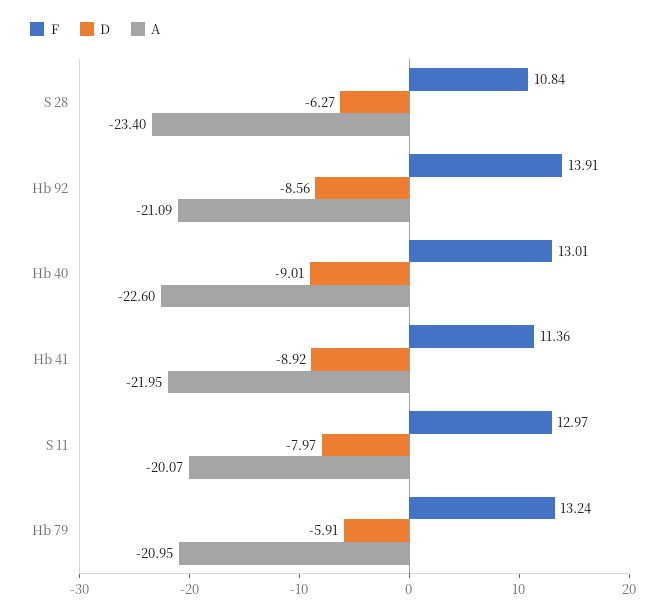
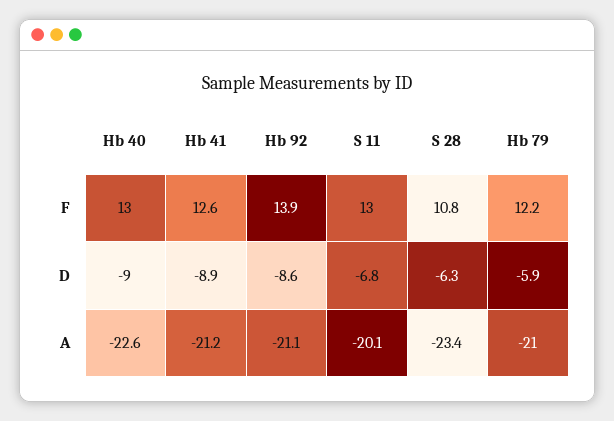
F, Hb 41: 11.36 -> 12.6
A, Hb 41: -21.95 -> -21.2
D, S 11: -7.97 -> -6.8
F, Hb 79: 13.24 -> 12.2

